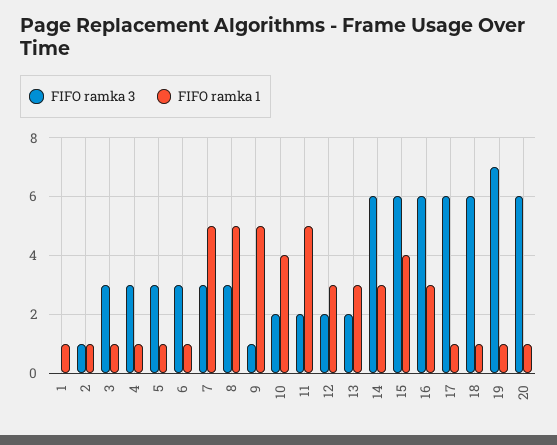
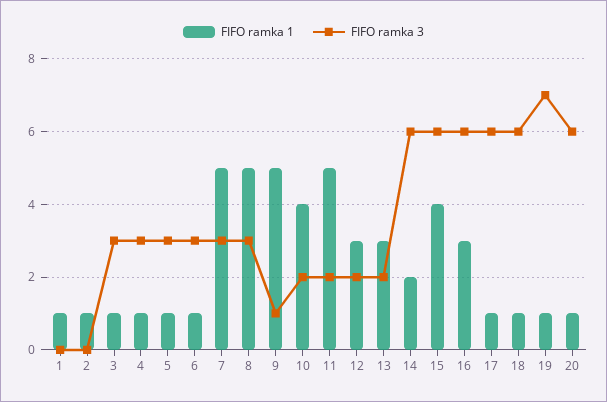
FIFO ramka 3, 2: 1 -> 0
FIFO ramka 1, 14: 3 -> 2

